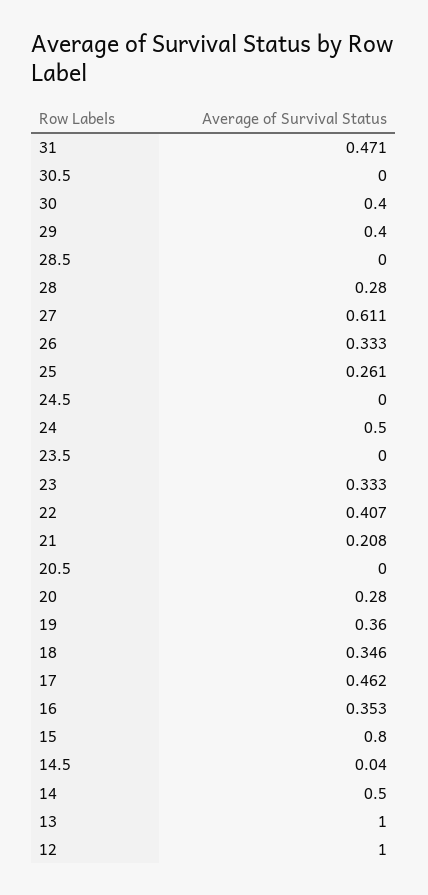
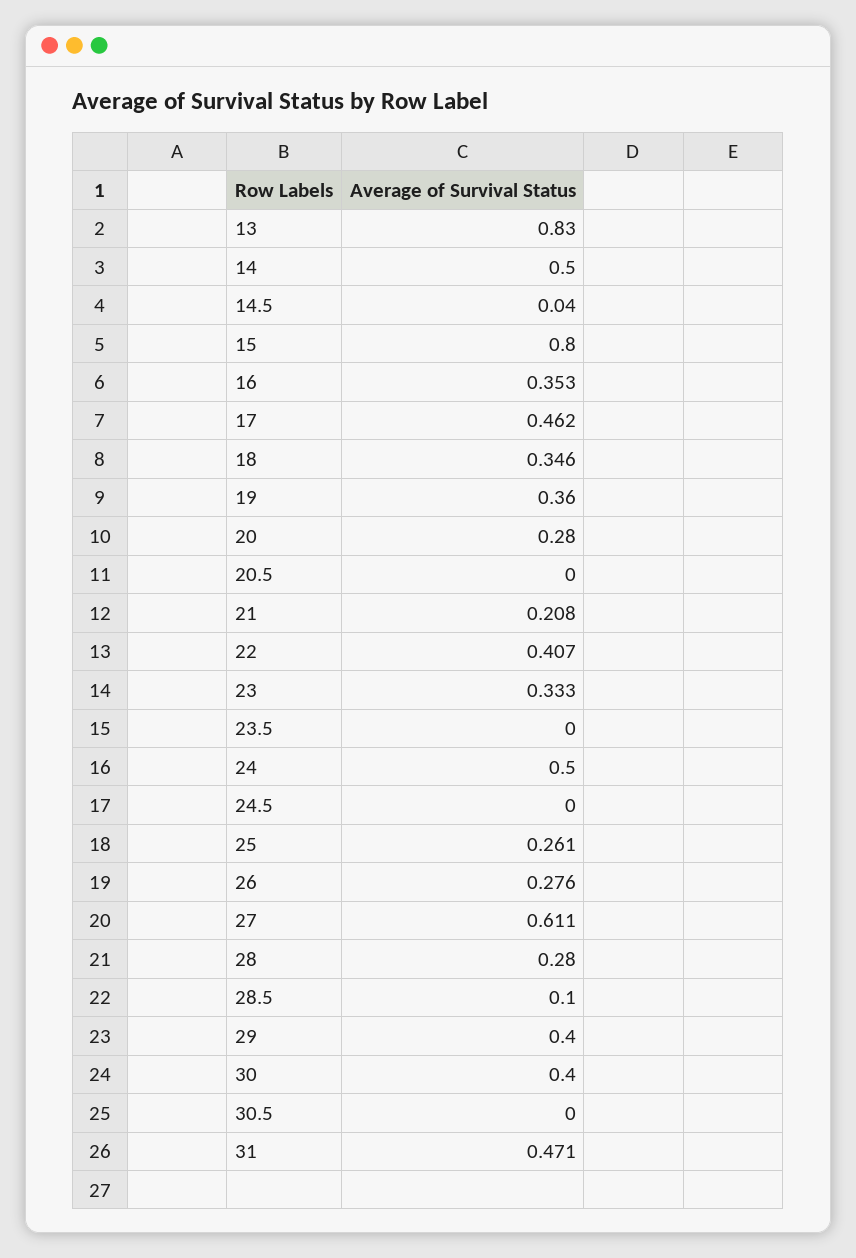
28.5: 0 -> 0.1
26: 0.333 -> 0.276
13: 1 -> 0.83
12: 1 -> none

